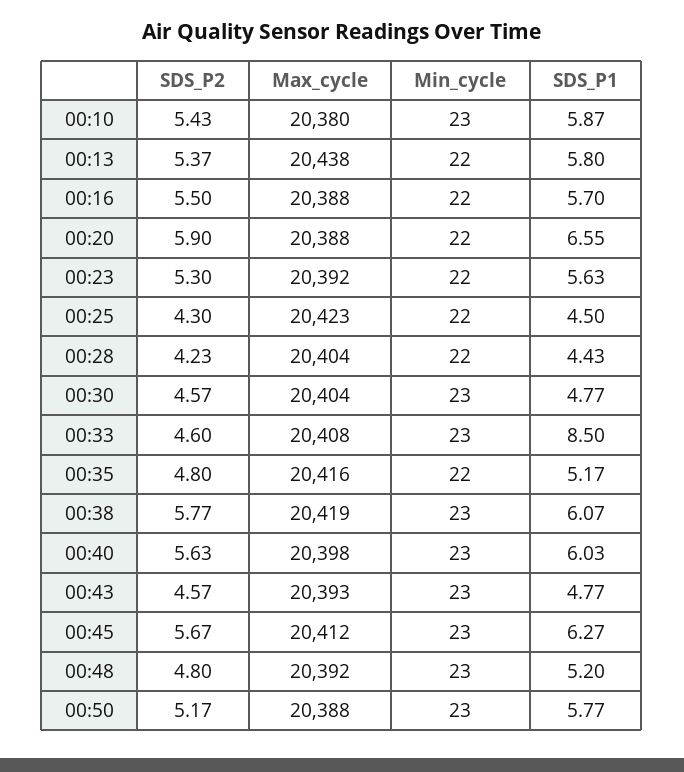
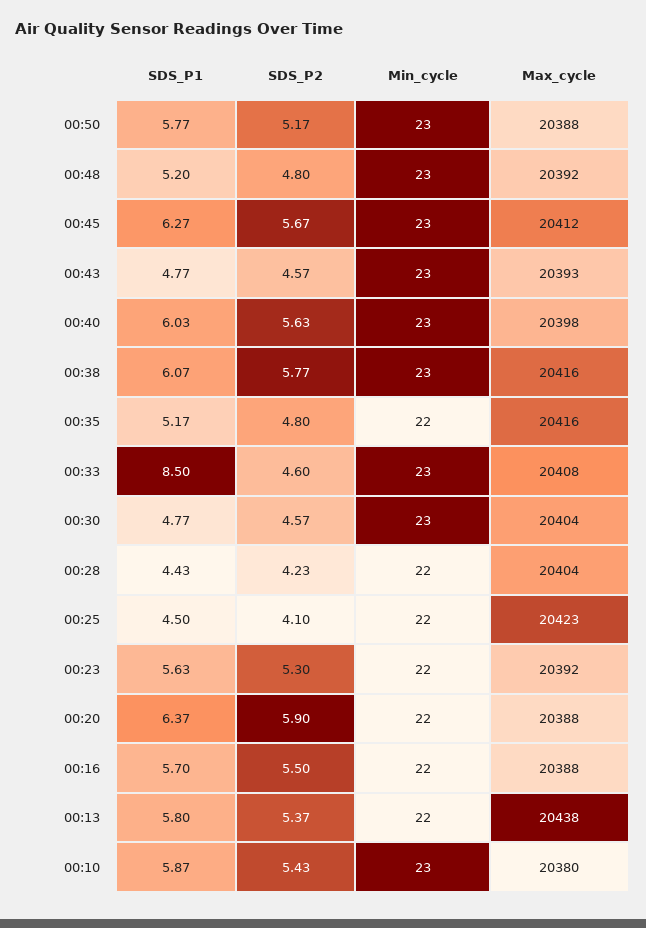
SDS_P1, 00:20: 6.55 -> 6.37
SDS_P2, 00:25: 4.3 -> 4.1
Max_cycle, 00:38: 20419 -> 20416

